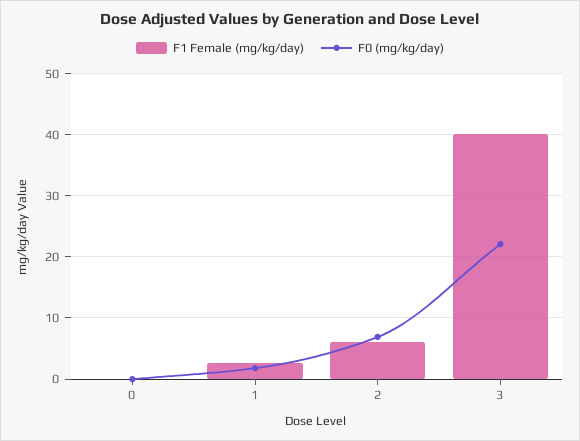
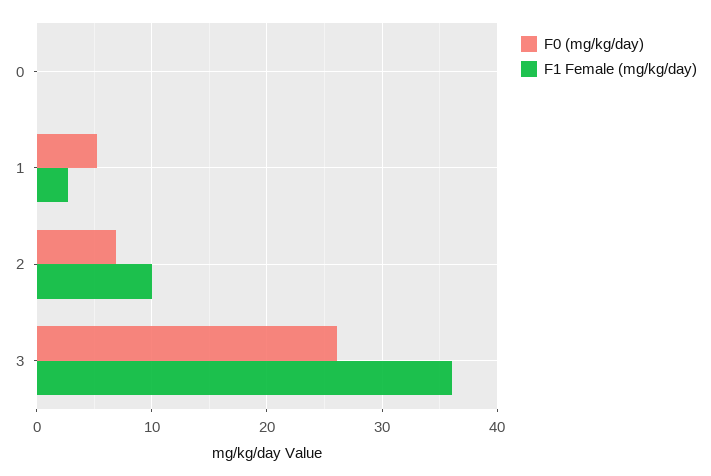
F0 (mg/kg/day), 1: 2 -> 5
F1 Female (mg/kg/day), 2: 6 -> 10
F1 Female (mg/kg/day), 3: 40 -> 36
F0 (mg/kg/day), 3: 22 -> 26

